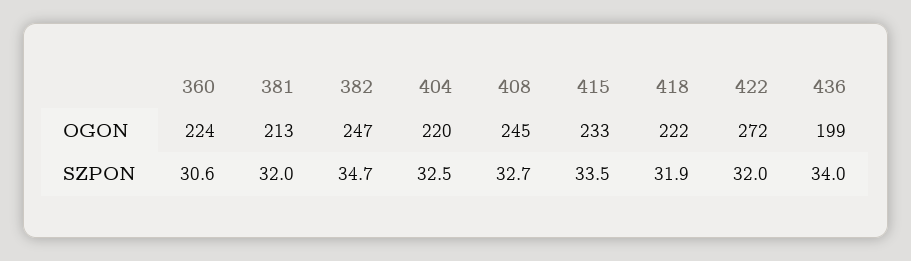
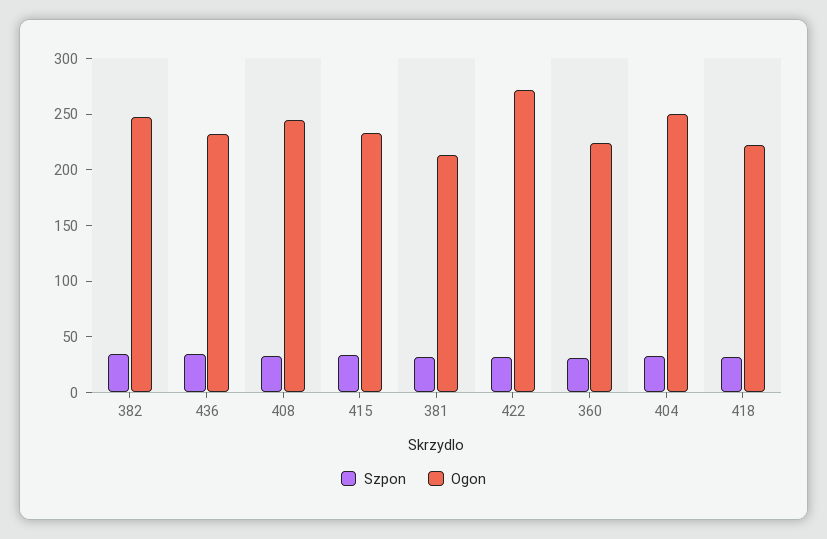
OGON, 404: 220 -> 250
OGON, 436: 199 -> 230

